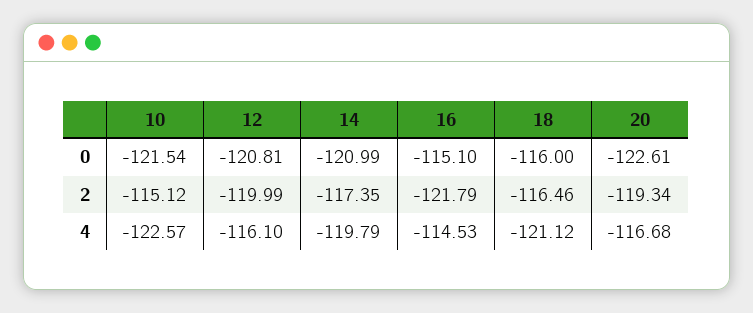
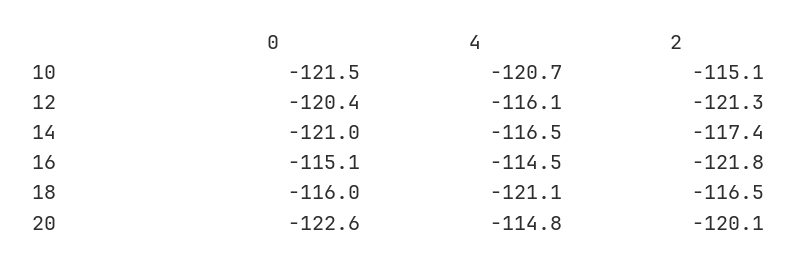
12, 0: -120.81 -> -120.4
12, 2: -119.99 -> -121.3
20, 2: -119.34 -> -120.1
10, 4: -122.57 -> -120.7
14, 4: -119.79 -> -116.5
20, 4: -116.68 -> -114.8

